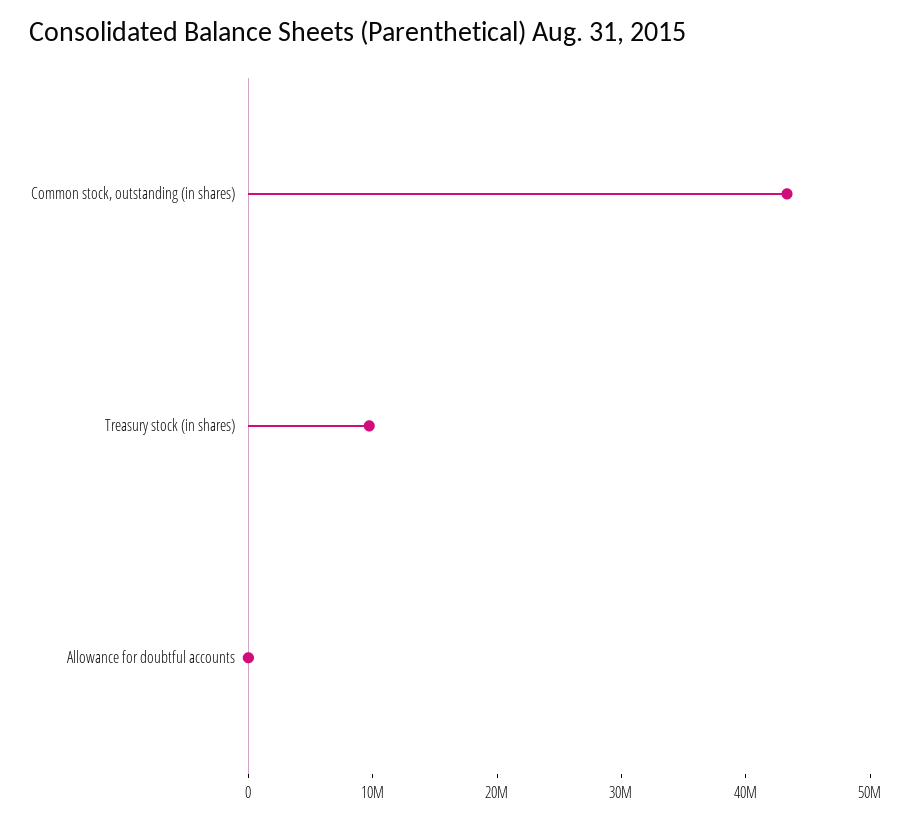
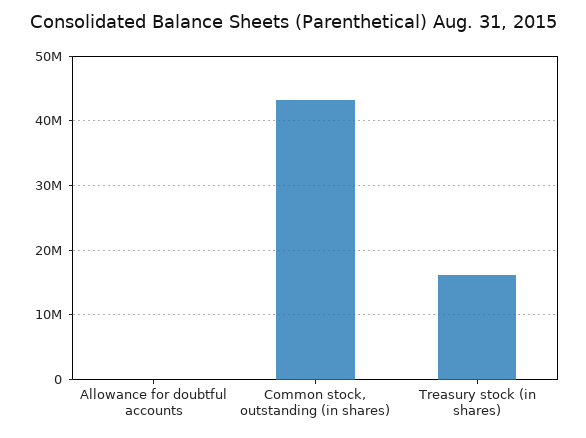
Treasury stock (in shares): 10000000 -> 16000000

